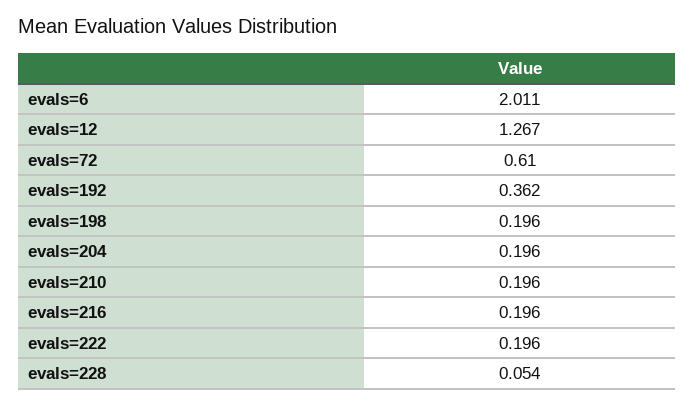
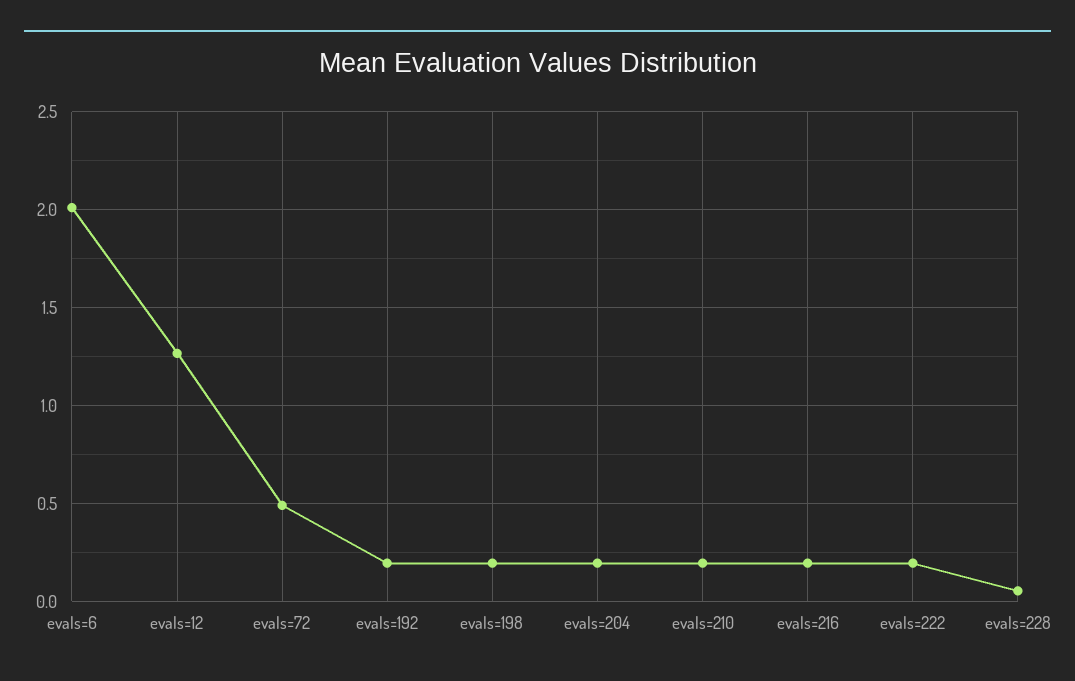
evals=72: 0.61 -> 0.5
evals=192: 0.362 -> 0.2

